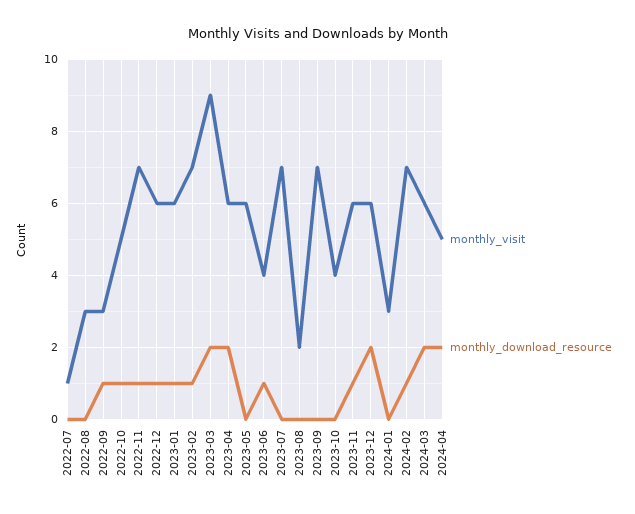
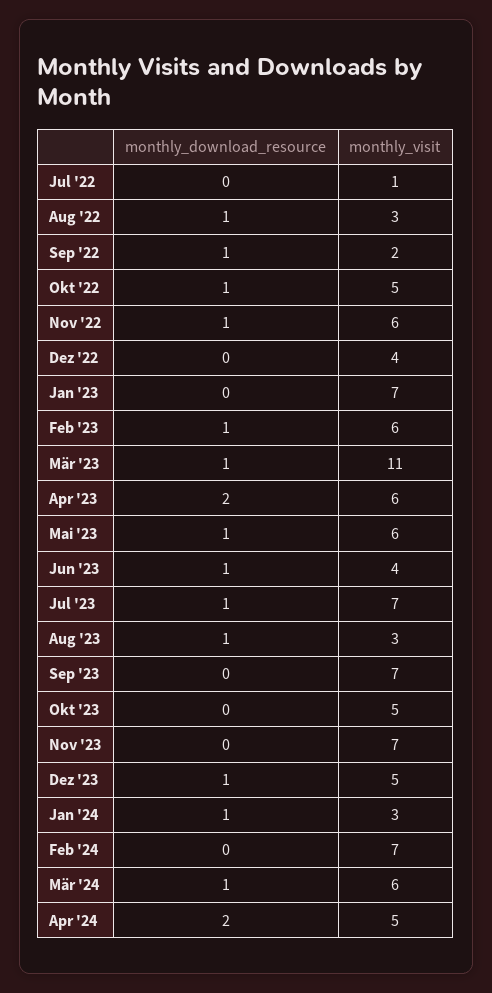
monthly_download_resource, 2022-08: 0 -> 1
monthly_visit, 2022-09: 3 -> 2
monthly_visit, 2022-11: 7 -> 6
monthly_visit, 2022-12: 6 -> 4
monthly_download_resource, 2022-12: 1 -> 0
monthly_visit, 2023-01: 6 -> 7
monthly_download_resource, 2023-01: 1 -> 0
monthly_visit, 2023-02: 7 -> 6
monthly_visit, 2023-03: 9 -> 11
monthly_download_resource, 2023-03: 2 -> 1
monthly_download_resource, 2023-05: 0 -> 1
monthly_download_resource, 2023-07: 0 -> 1
monthly_visit, 2023-08: 2 -> 3
monthly_download_resource, 2023-08: 0 -> 1
monthly_visit, 2023-10: 4 -> 5
monthly_visit, 2023-11: 6 -> 7
monthly_download_resource, 2023-11: 1 -> 0
monthly_visit, 2023-12: 6 -> 5
monthly_download_resource, 2023-12: 2 -> 1
monthly_download_resource, 2024-01: 0 -> 1
monthly_download_resource, 2024-02: 1 -> 0
monthly_download_resource, 2024-03: 2 -> 1

